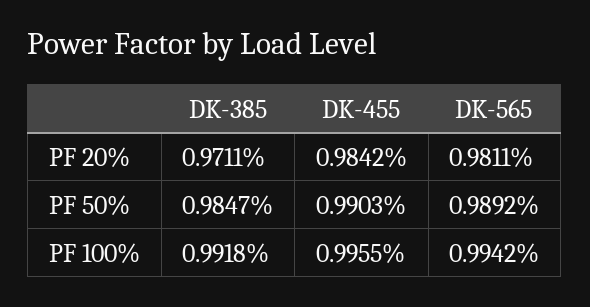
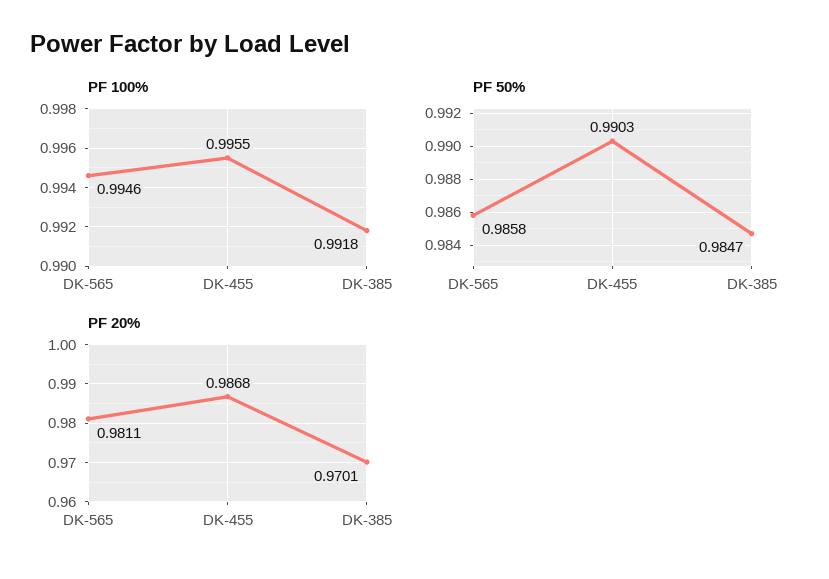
PF 20%, DK-385: 0.9711 -> 0.9701
PF 20%, DK-455: 0.9842 -> 0.9868
PF 50%, DK-565: 0.9892 -> 0.9858
PF 100%, DK-565: 0.9942 -> 0.9946

